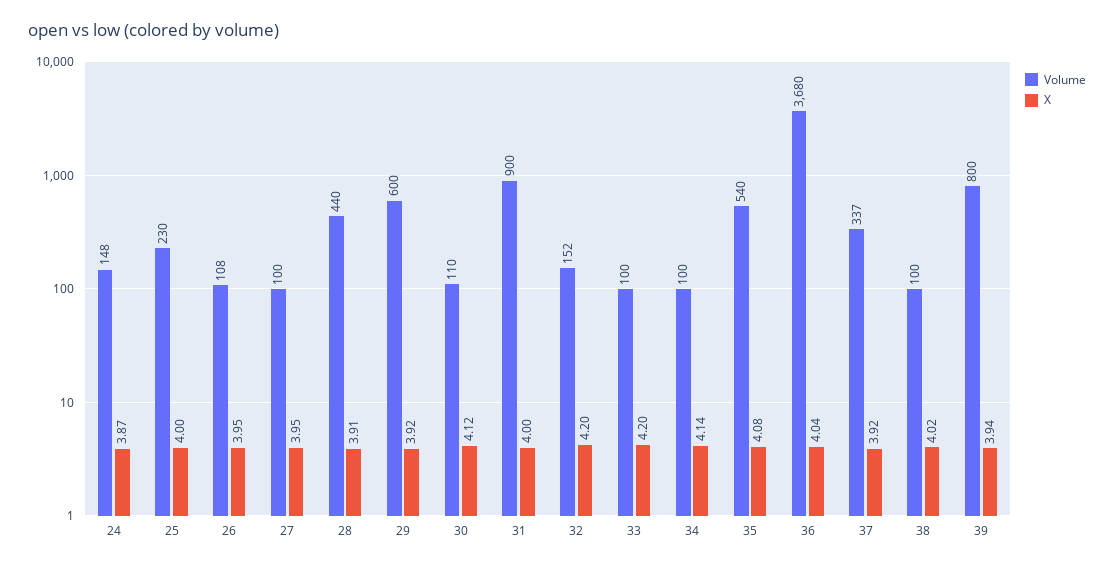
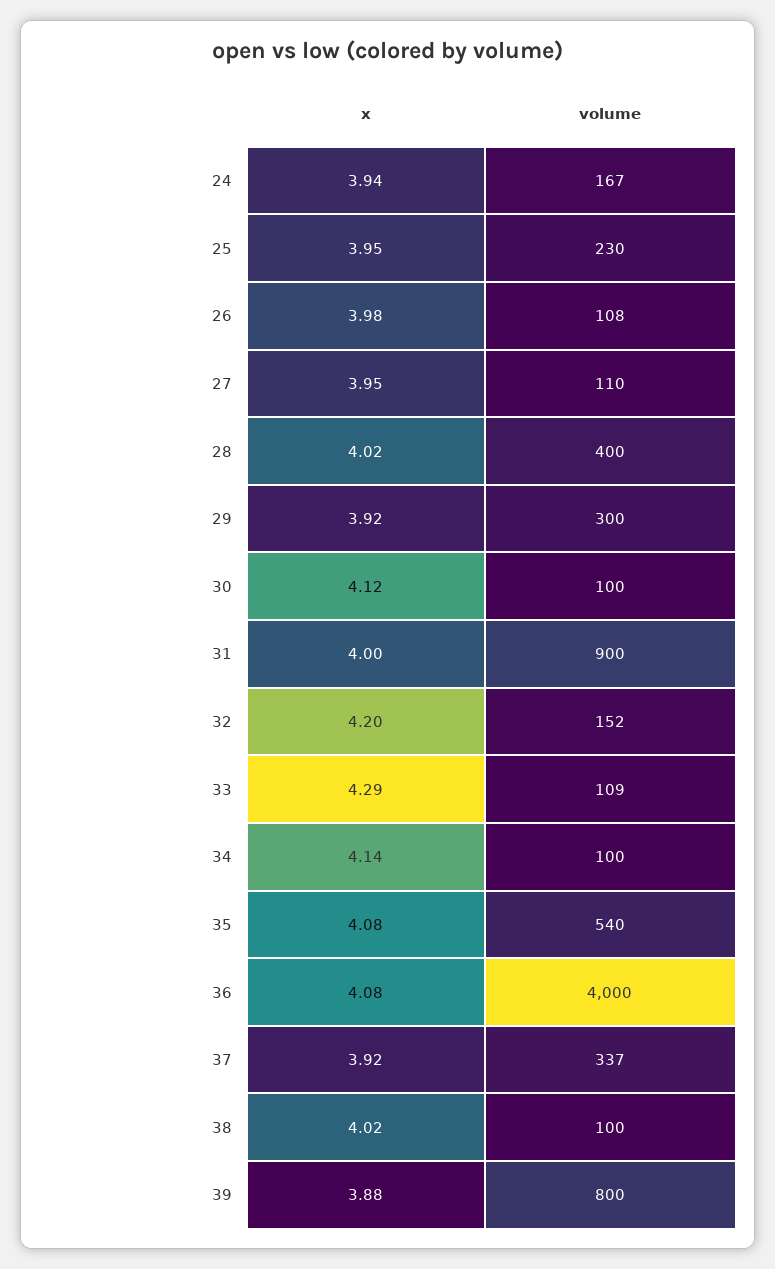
Volume, 24: 148 -> 167
X, 24: 3.87 -> 3.94
X, 25: 4 -> 3.95
X, 26: 3.95 -> 3.98
Volume, 27: 100 -> 110
Volume, 28: 440 -> 400
X, 28: 3.91 -> 4.02
Volume, 29: 600 -> 300
Volume, 30: 110 -> 100
Volume, 33: 100 -> 109
X, 33: 4.2 -> 4.29
Volume, 36: 3680 -> 4000
X, 36: 4.04 -> 4.08
X, 39: 3.94 -> 3.88

